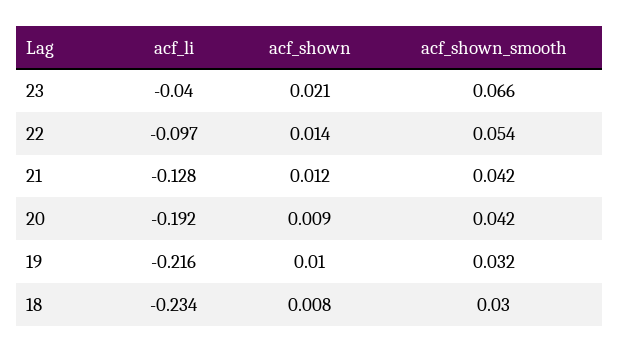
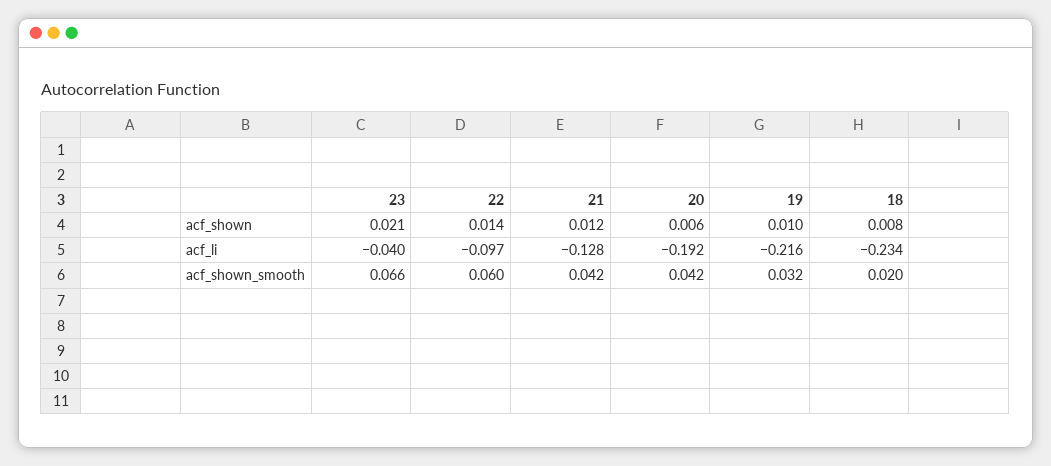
acf_shown_smooth, 22: 0.054 -> 0.06
acf_shown, 20: 0.009 -> 0.006
acf_shown_smooth, 18: 0.03 -> 0.02

